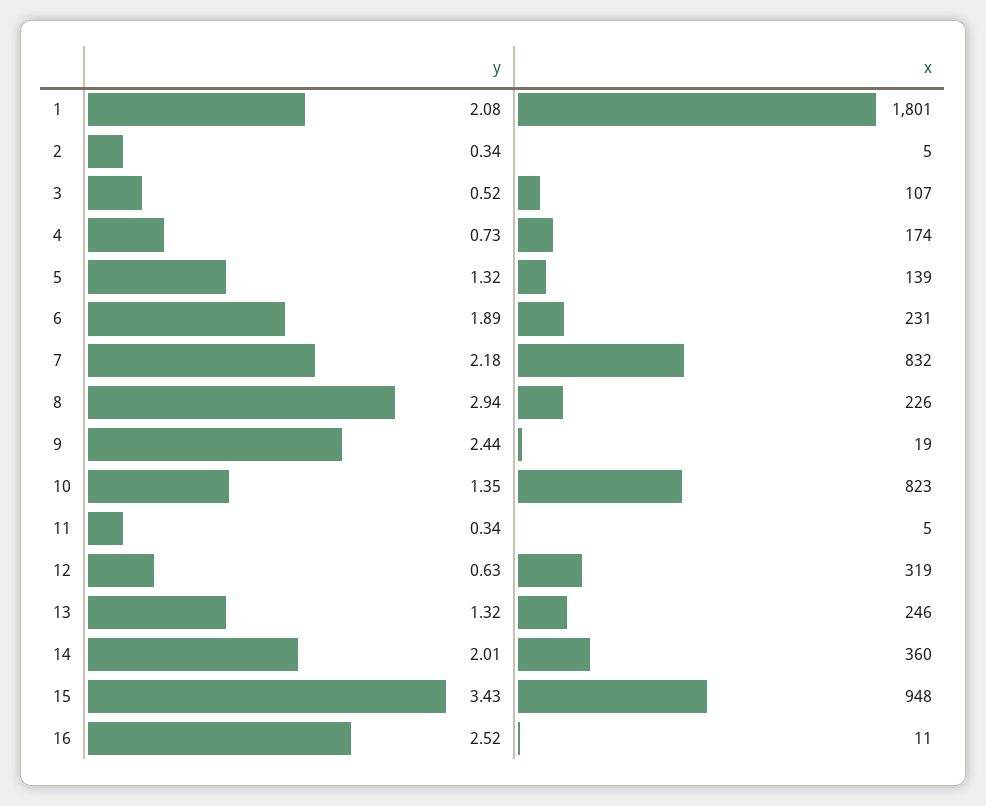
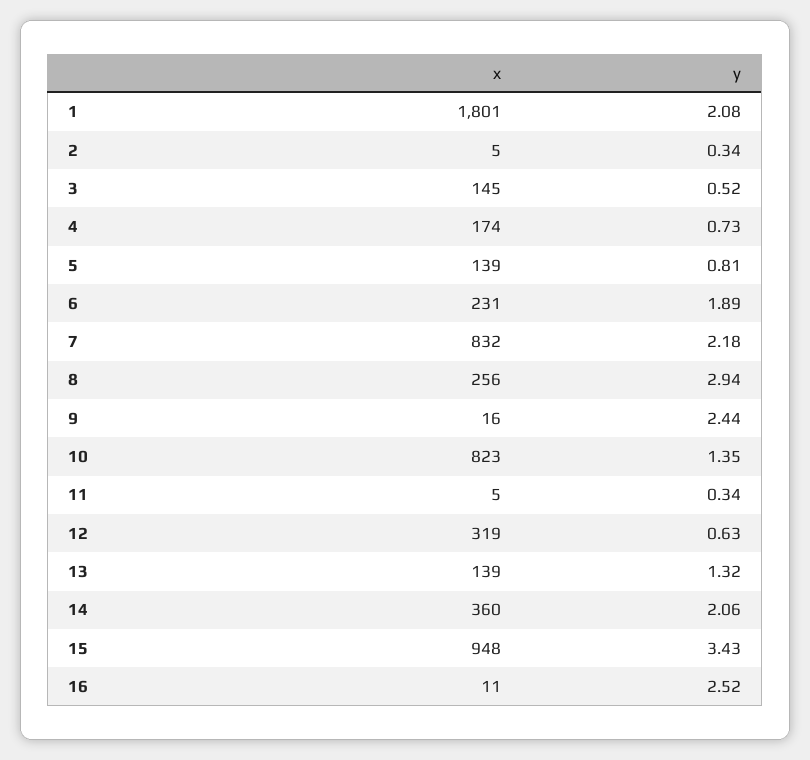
x, 3: 107 -> 145
y, 5: 1.32 -> 0.81
x, 8: 226 -> 256
x, 9: 19 -> 16
x, 13: 246 -> 139
y, 14: 2.01 -> 2.06

